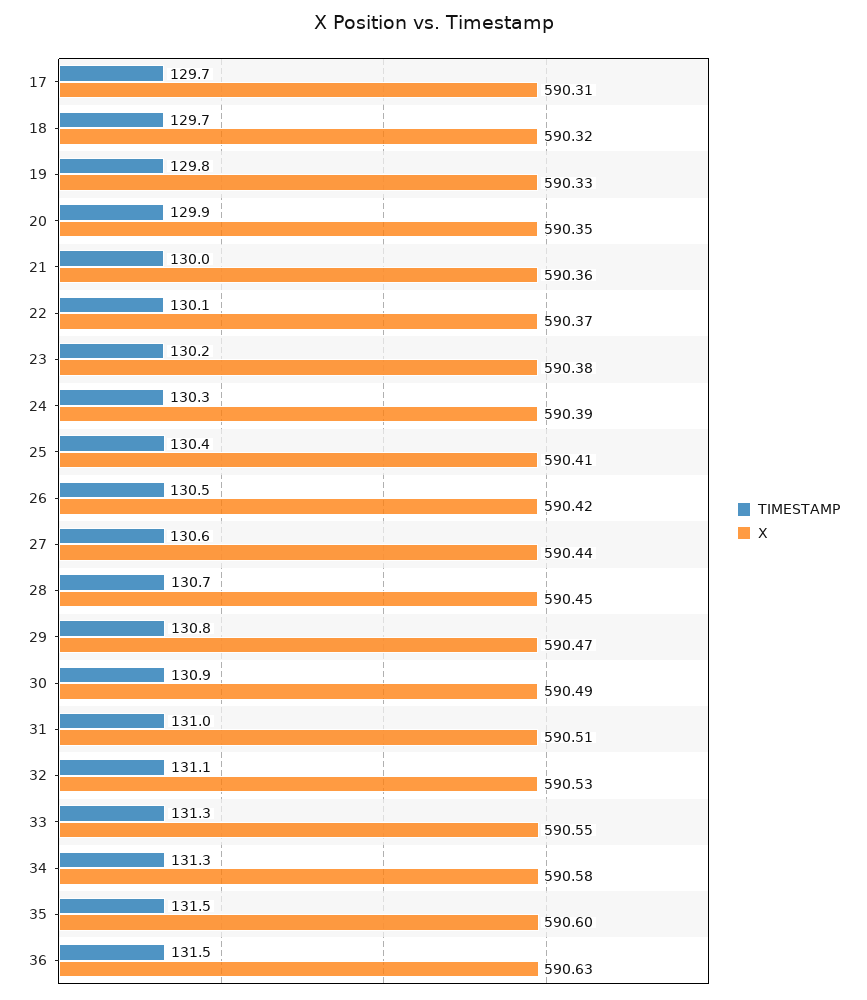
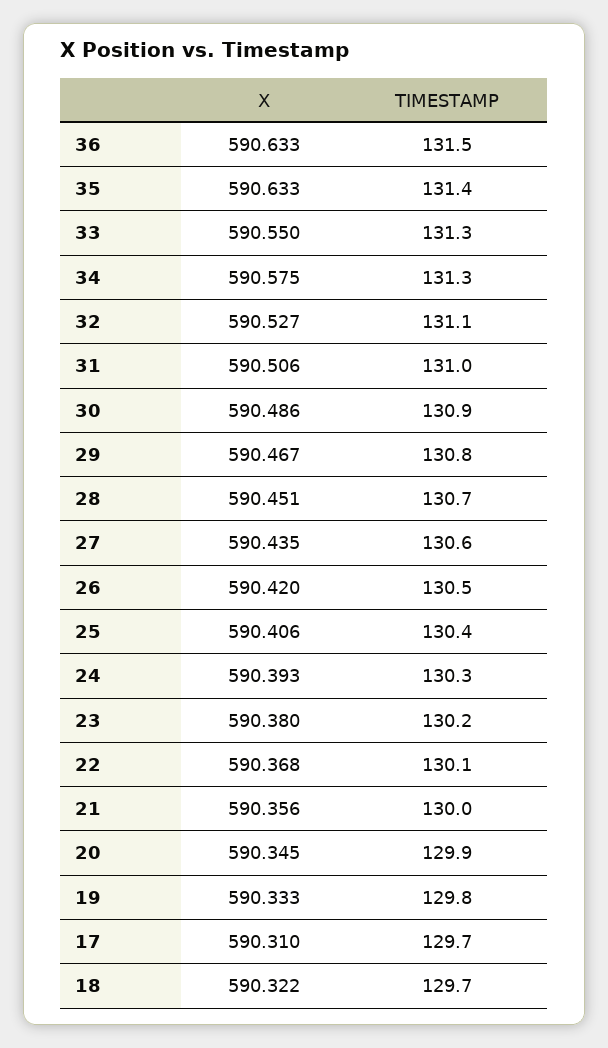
TIMESTAMP, 35: 131.5 -> 131.4
X, 35: 590.6 -> 590.633

